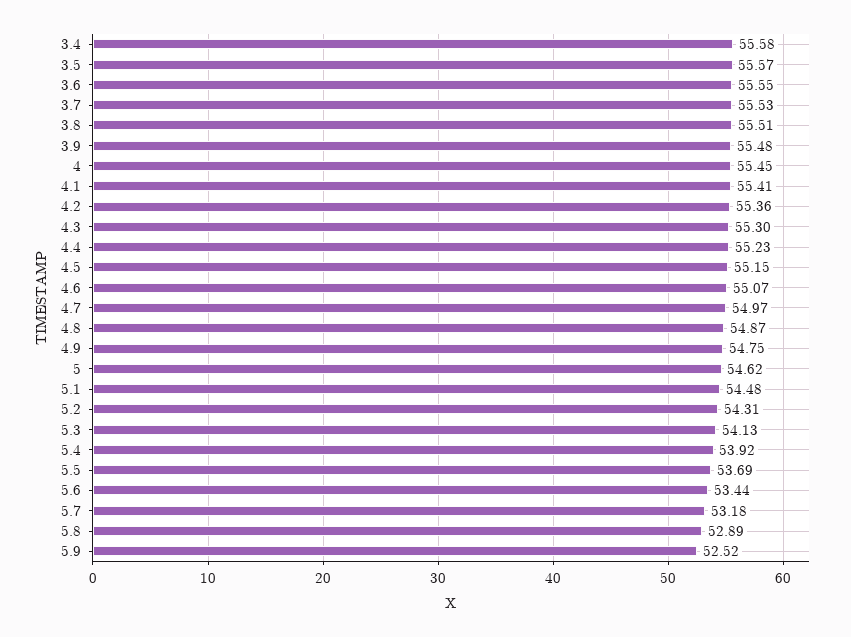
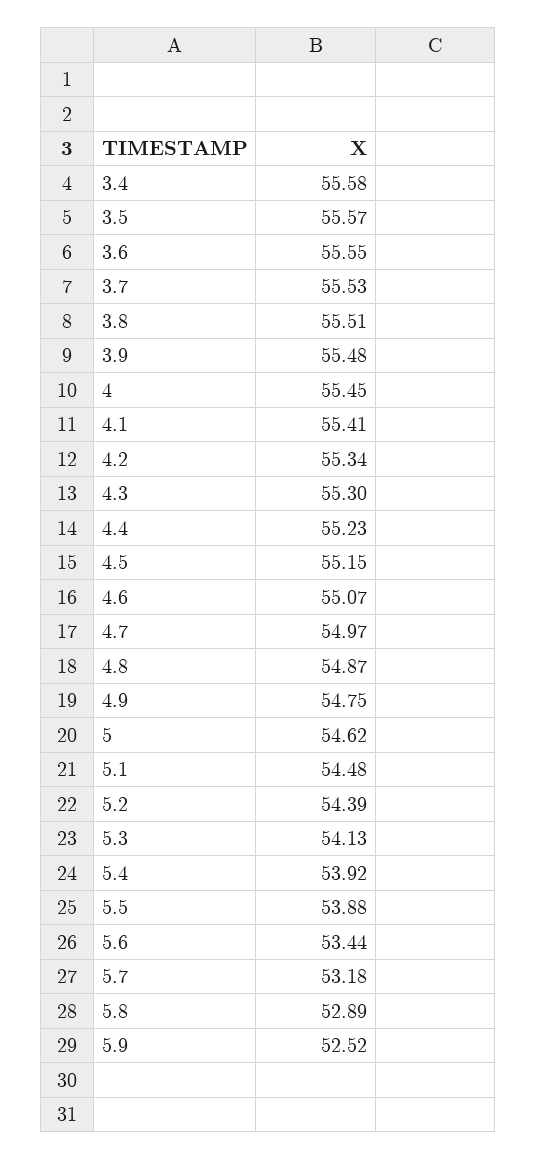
4.2: 55.36 -> 55.34
5.2: 54.31 -> 54.39
5.5: 53.69 -> 53.88

